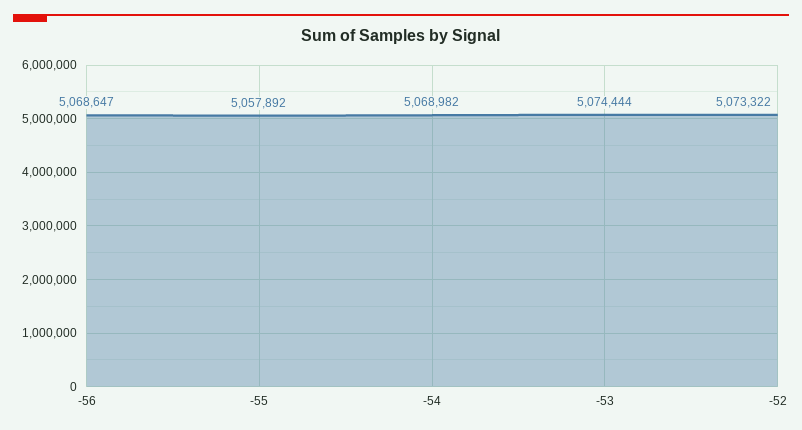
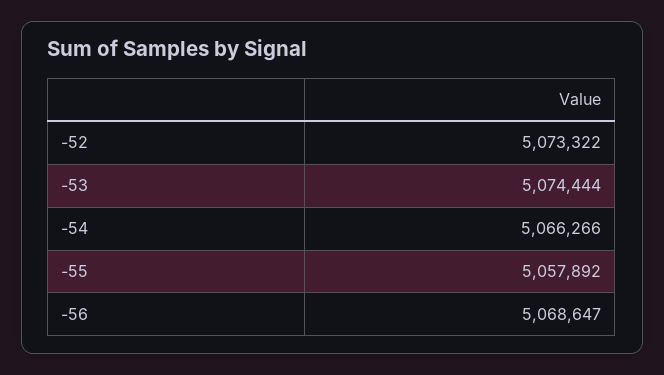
-54: 5068982 -> 5066266

